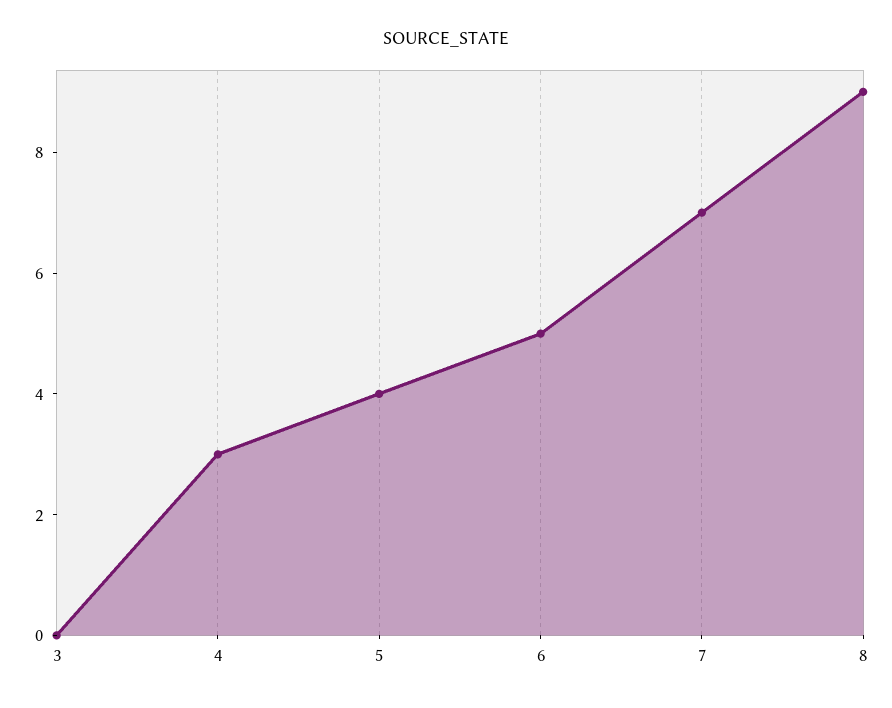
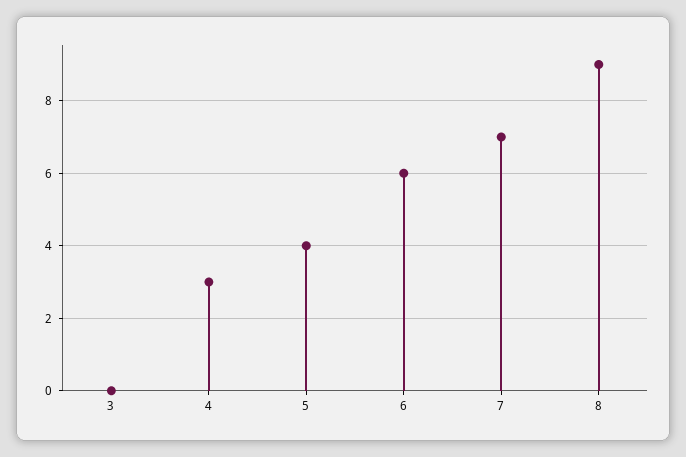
6: 5 -> 6

